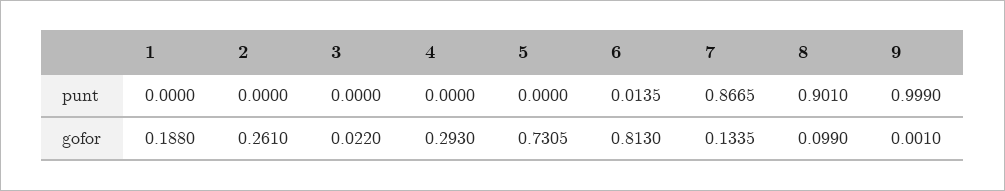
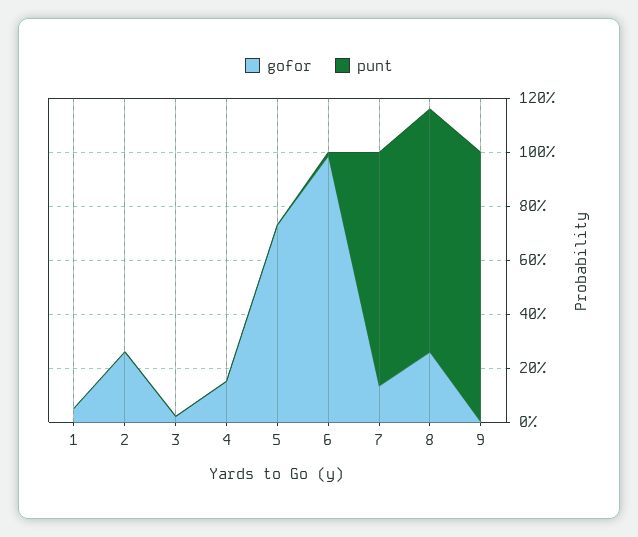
gofor, 1: 0.188 -> 0.05
gofor, 4: 0.293 -> 0.15
gofor, 6: 0.813 -> 1
gofor, 8: 0.099 -> 0.25

